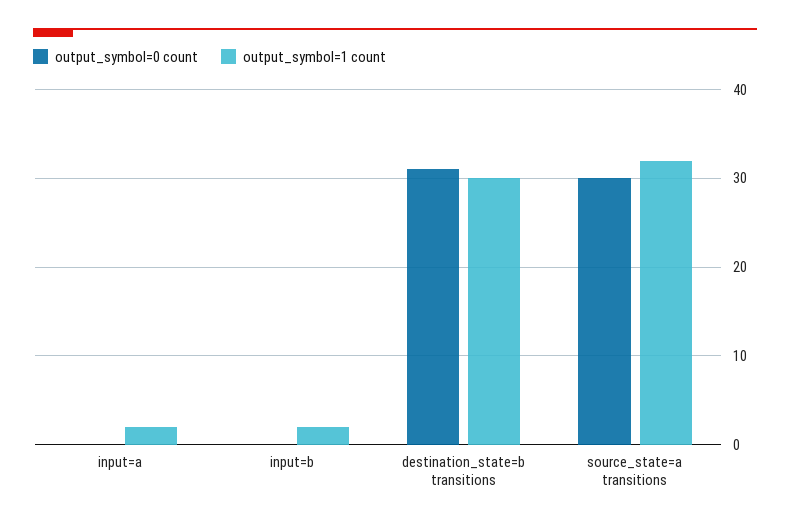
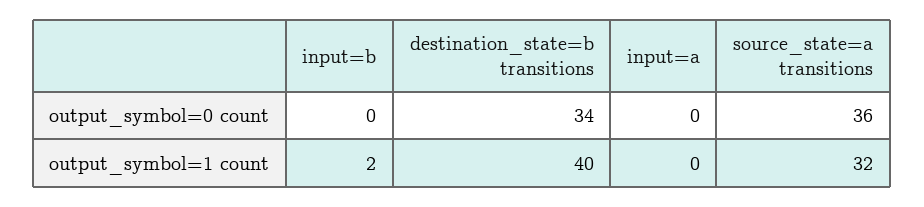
output_symbol=1 count, input=a: 2 -> 0
output_symbol=0 count, destination_state=b transitions: 31 -> 34
output_symbol=1 count, destination_state=b transitions: 30 -> 40
output_symbol=0 count, source_state=a transitions: 30 -> 36

